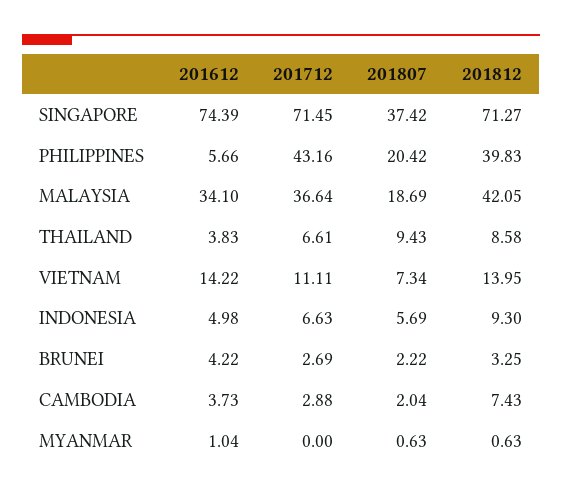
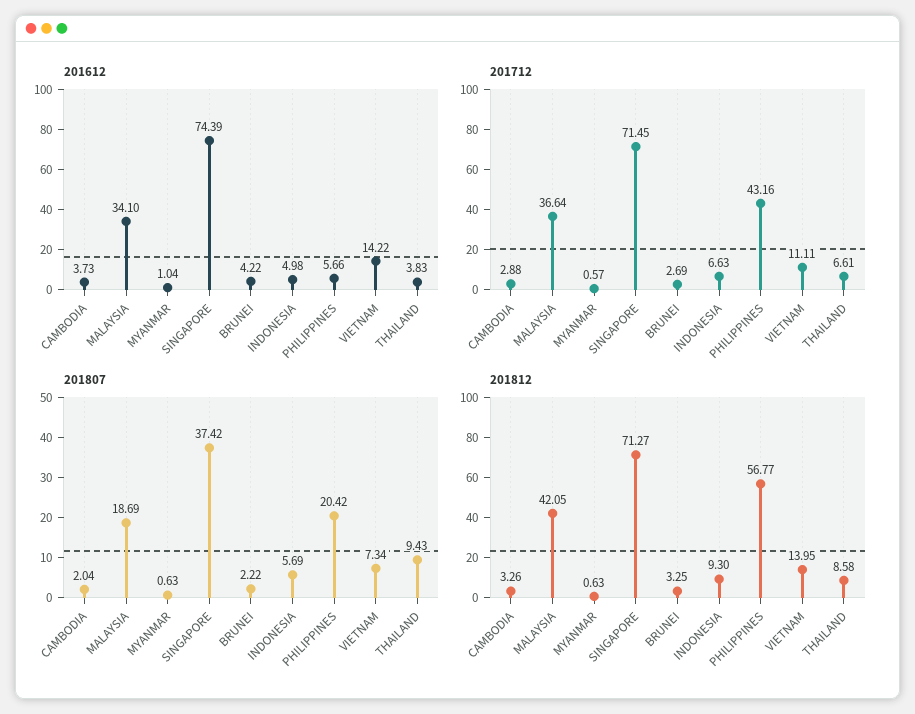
201812, PHILIPPINES: 39.83 -> 56.77
201812, CAMBODIA: 7.43 -> 3.26
201712, MYANMAR: 0 -> 0.57

